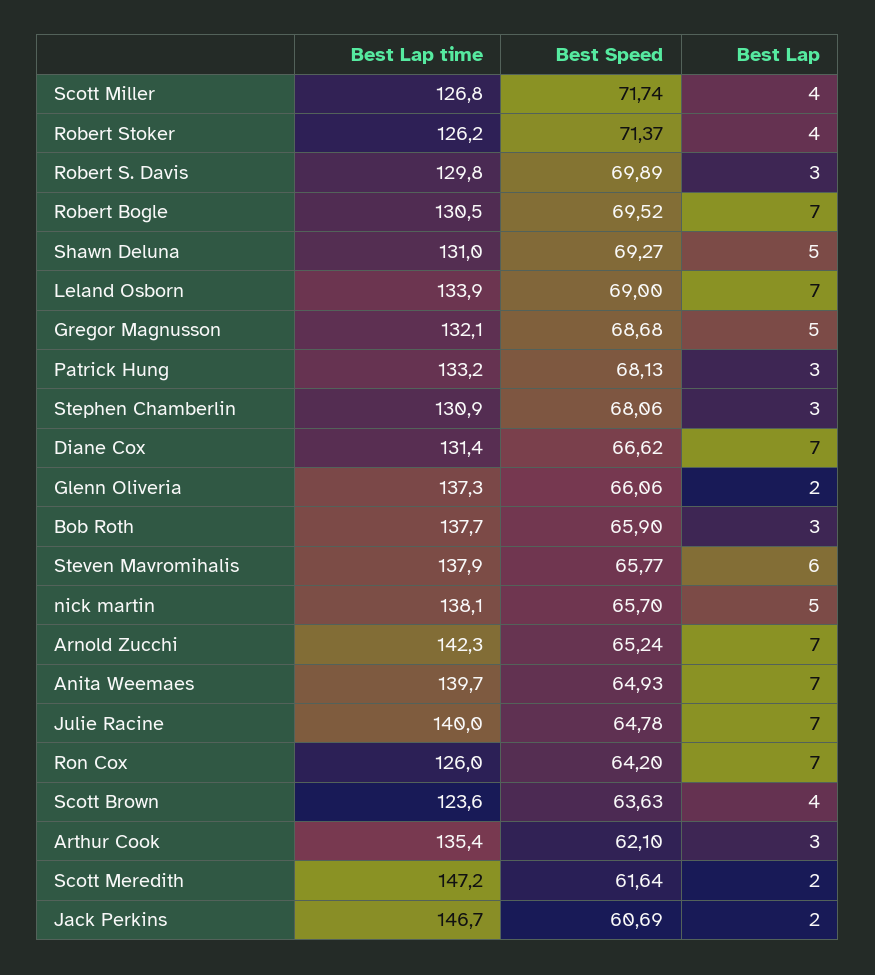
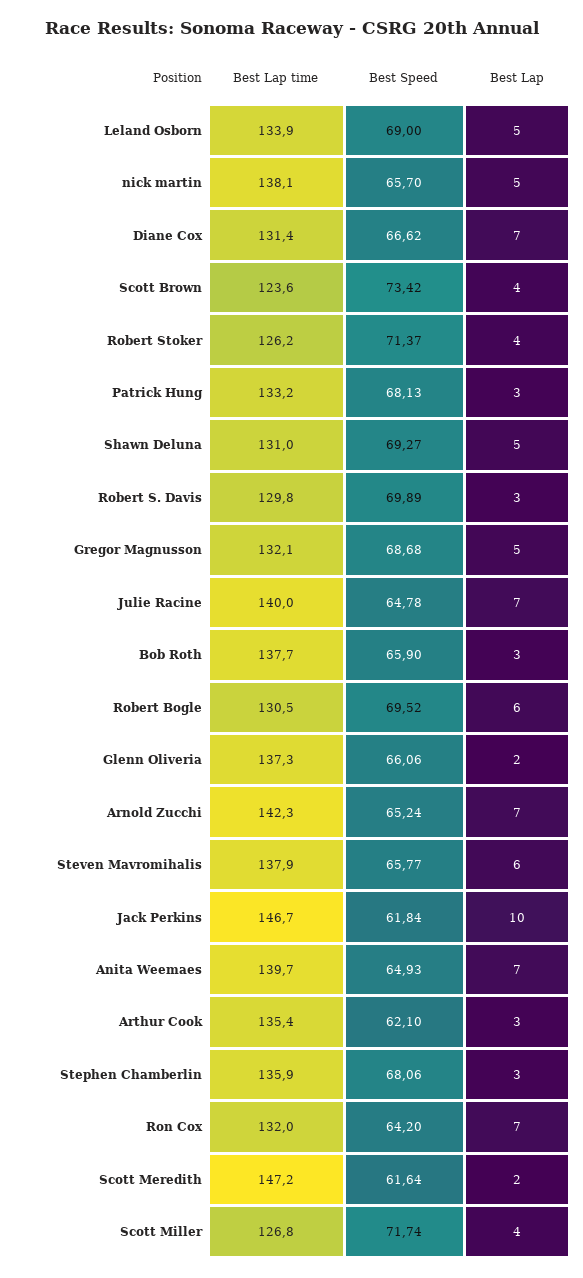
Best Lap, Robert Bogle: 7 -> 6
Best Lap, Leland Osborn: 7 -> 5
Best Lap time, Stephen Chamberlin: 130.9 -> 135.9
Best Lap time, Ron Cox: 126 -> 132
Best Speed, Scott Brown: 63.63 -> 73.42
Best Speed, Jack Perkins: 60.69 -> 61.84
Best Lap, Jack Perkins: 2 -> 10

